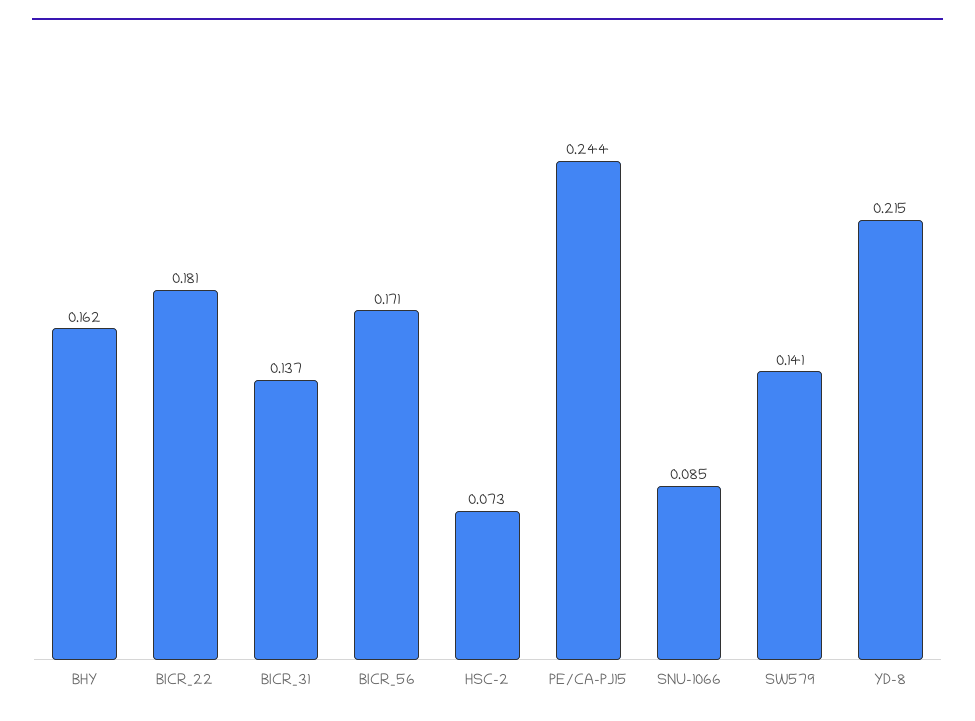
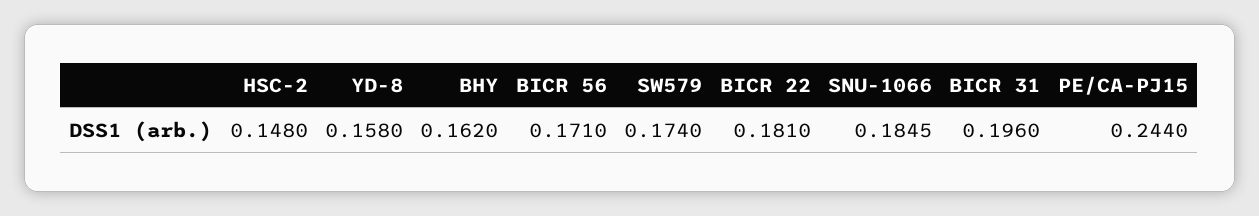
BICR_31: 0.137 -> 0.196
HSC-2: 0.073 -> 0.148
SNU-1066: 0.085 -> 0.1845
SW579: 0.141 -> 0.174
YD-8: 0.215 -> 0.158

